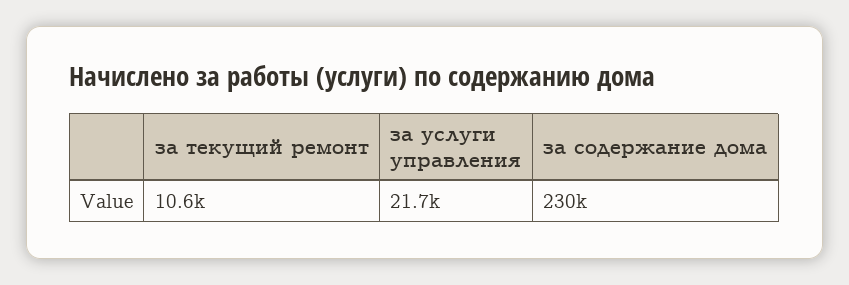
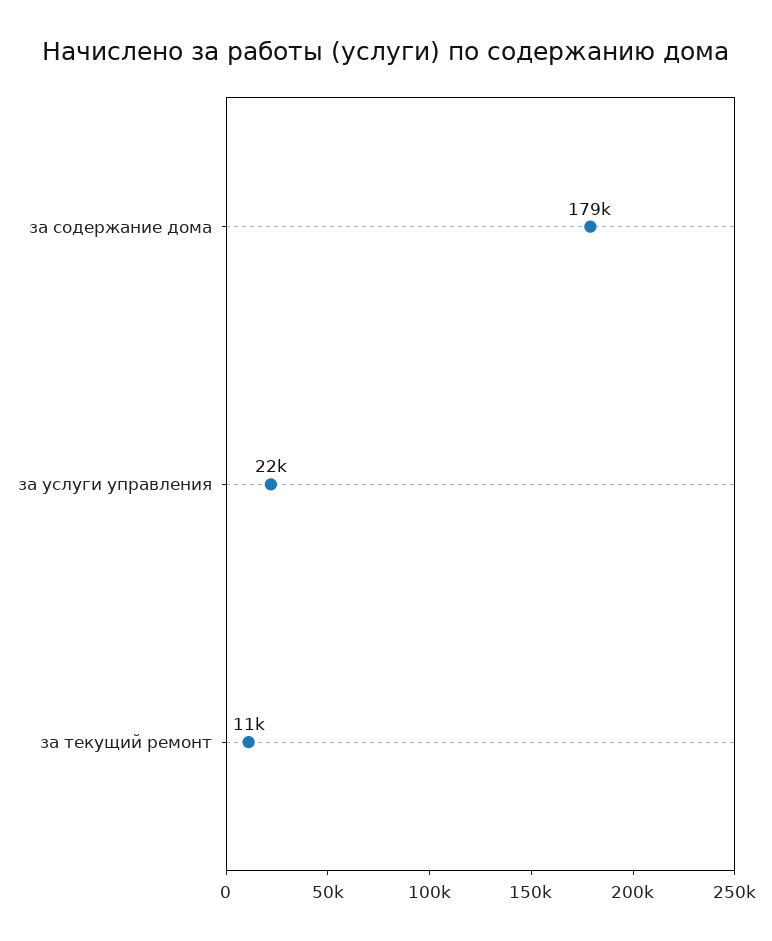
за содержание дома: 230000 -> 179000

